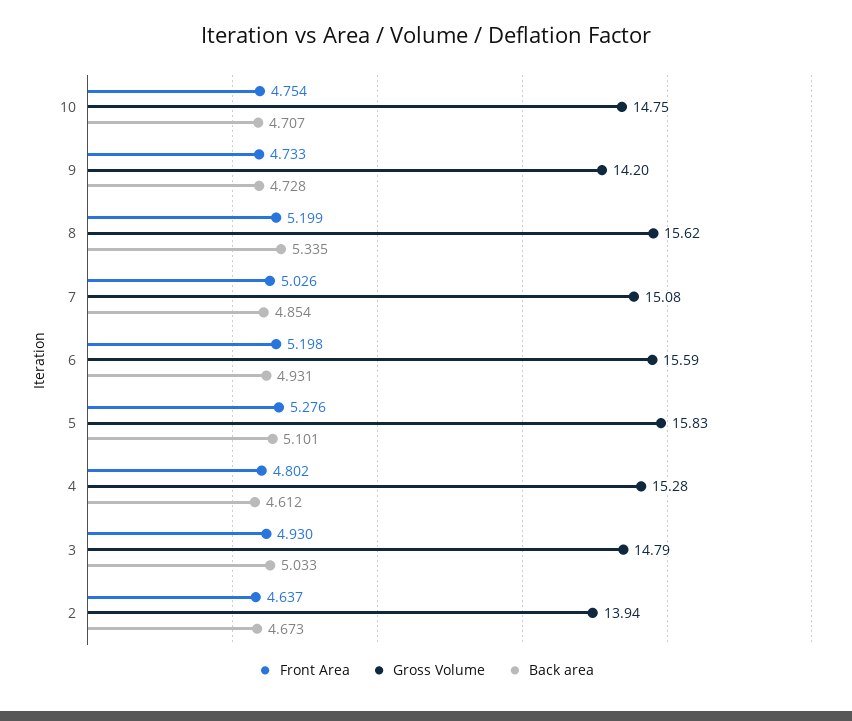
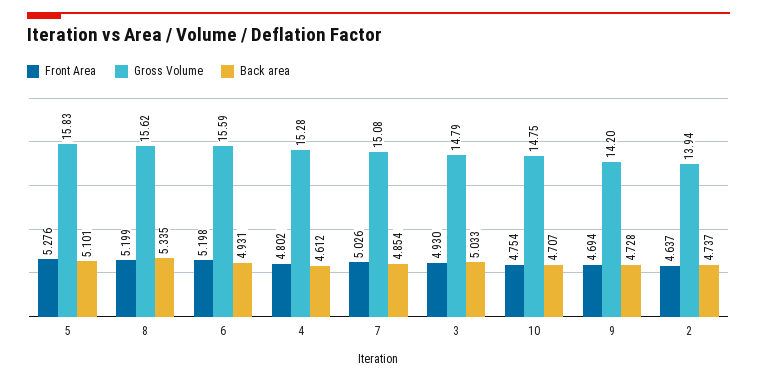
Front Area, 9: 4.733 -> 4.694
Back area, 2: 4.673 -> 4.737

